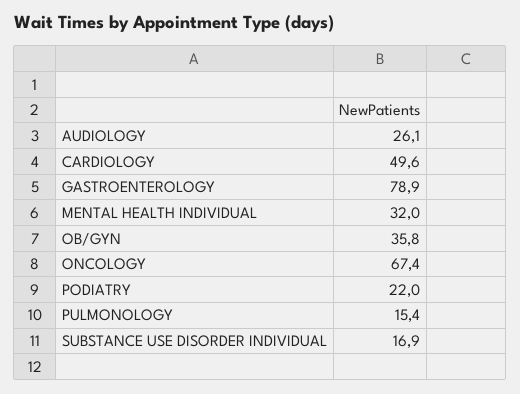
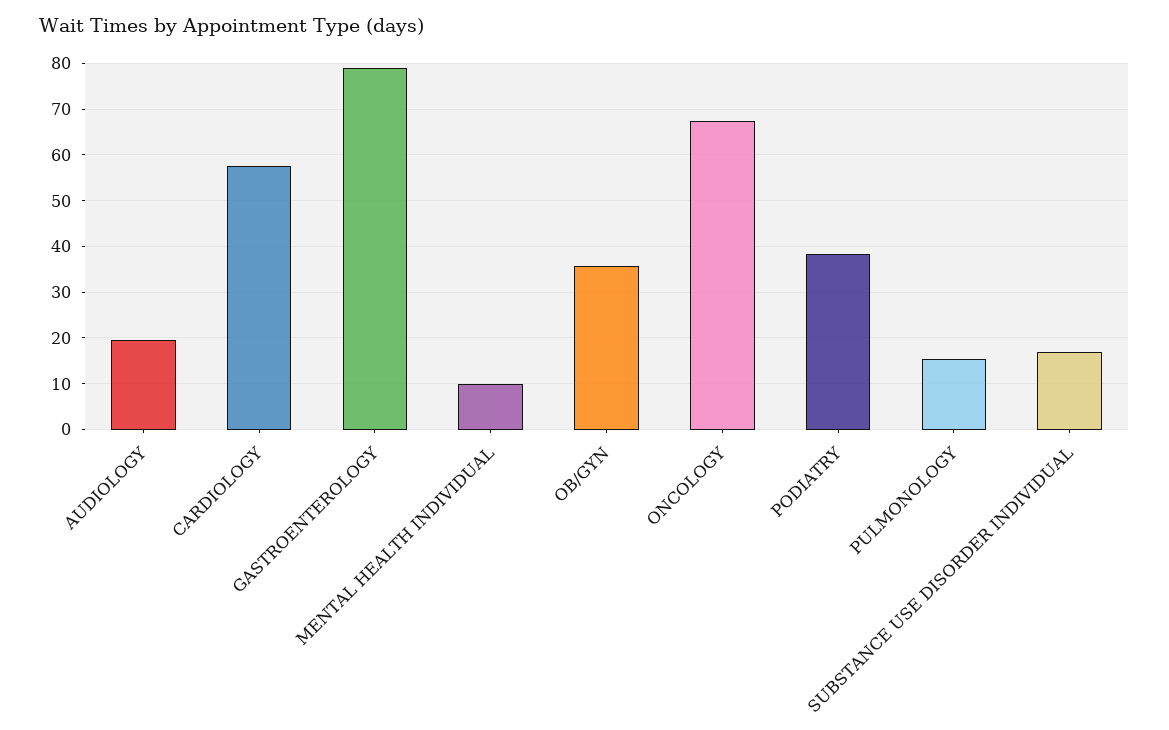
AUDIOLOGY: 26.1 -> 20
CARDIOLOGY: 49.6 -> 58
MENTAL HEALTH INDIVIDUAL: 32 -> 10
PODIATRY: 22 -> 38

